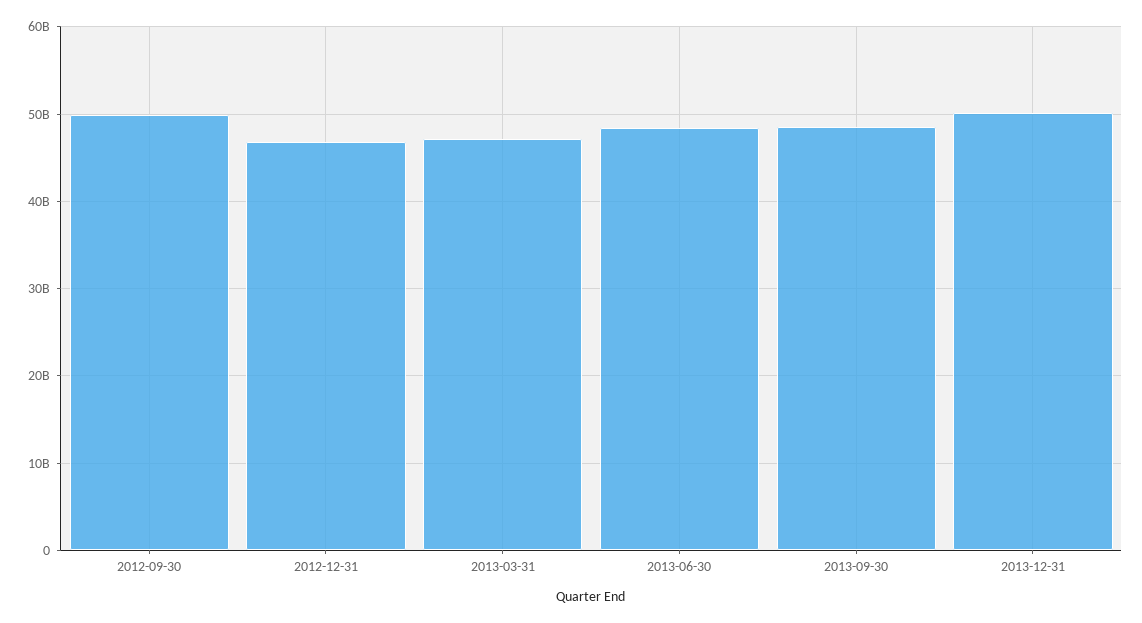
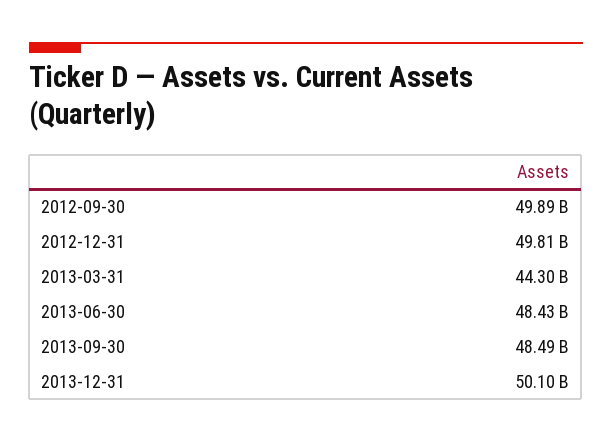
2012-12-31: 47000000000 -> 49810000000
2013-03-31: 47000000000 -> 44300000000

